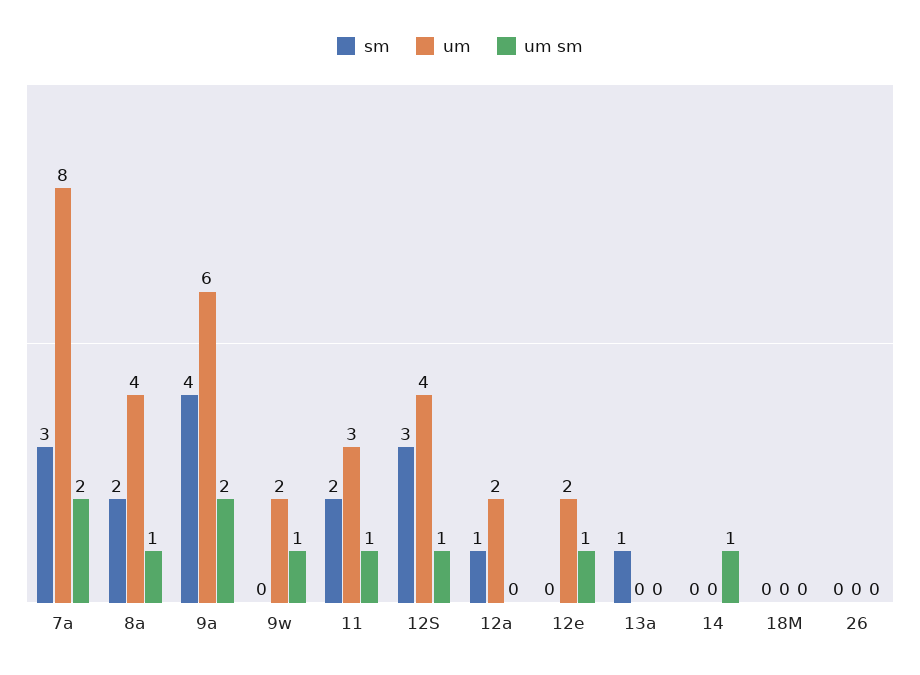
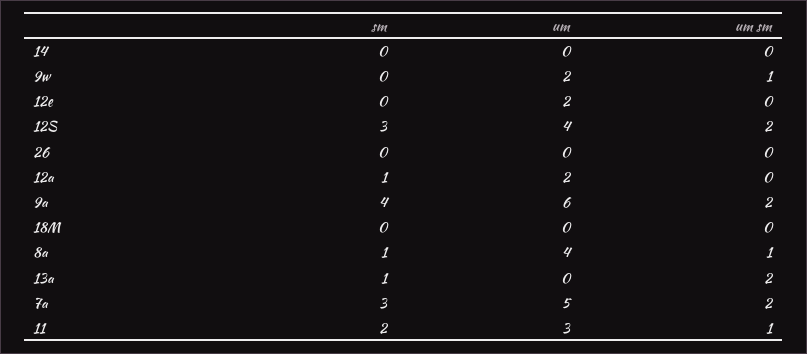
um, 7a: 8 -> 5
sm, 8a: 2 -> 1
um sm, 12S: 1 -> 2
um sm, 12e: 1 -> 0
um sm, 13a: 0 -> 2
um sm, 14: 1 -> 0

